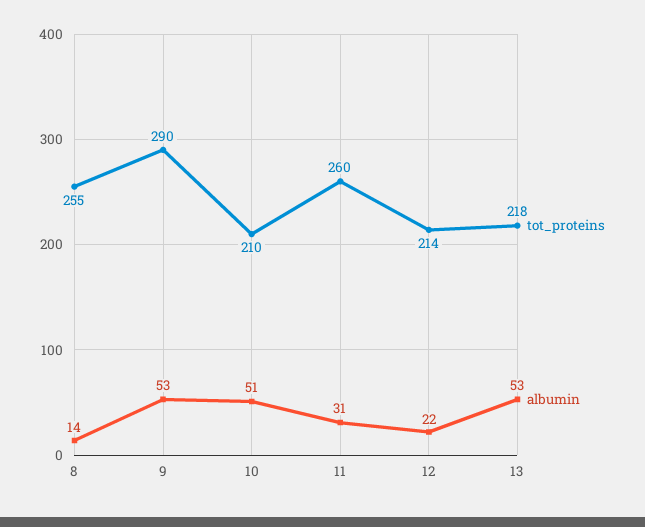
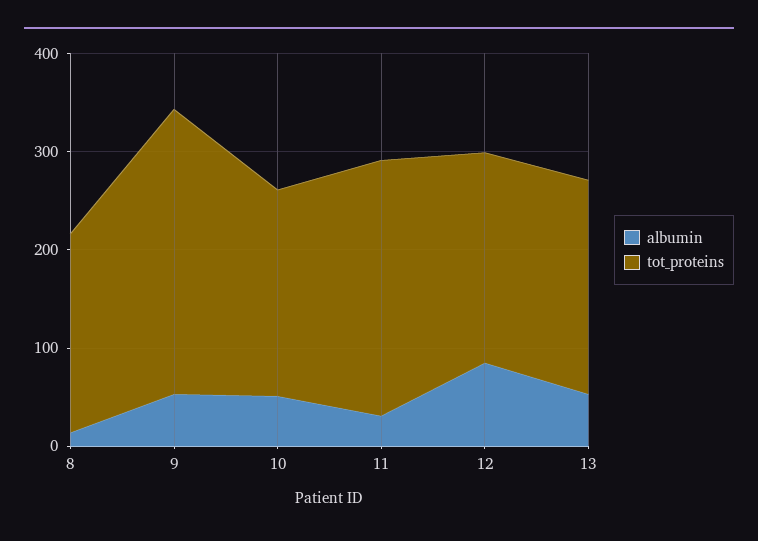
tot_proteins, 8: 255 -> 200
albumin, 12: 22 -> 80

